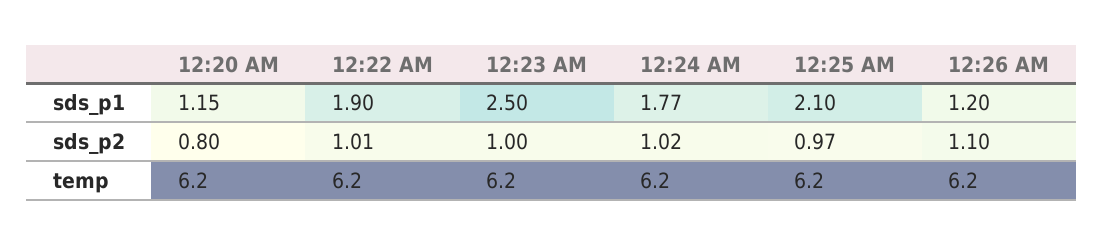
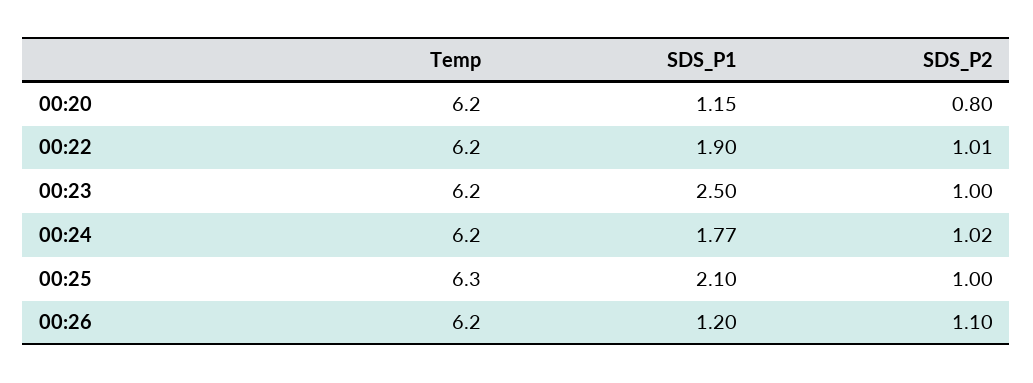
12:25 AM, sds_p2: 0.97 -> 1
12:25 AM, temp: 6.2 -> 6.3

